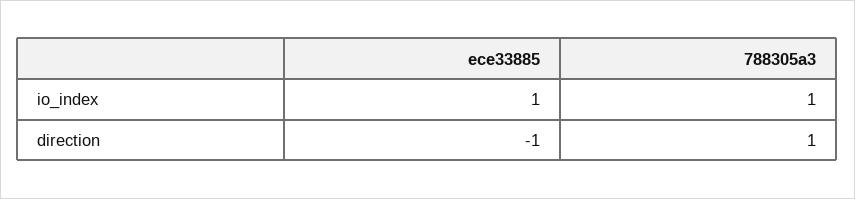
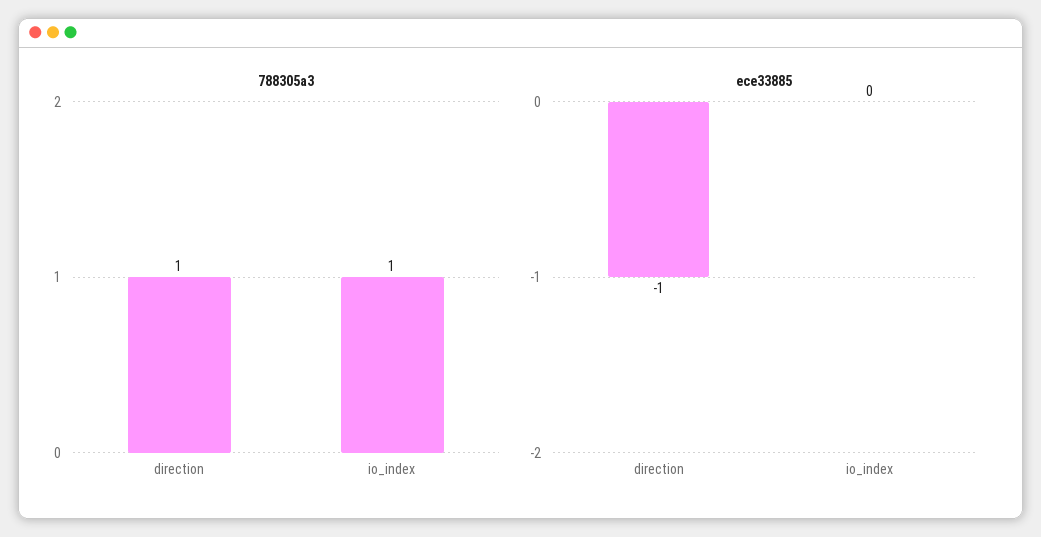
ece33885, io_index: 1 -> 0

